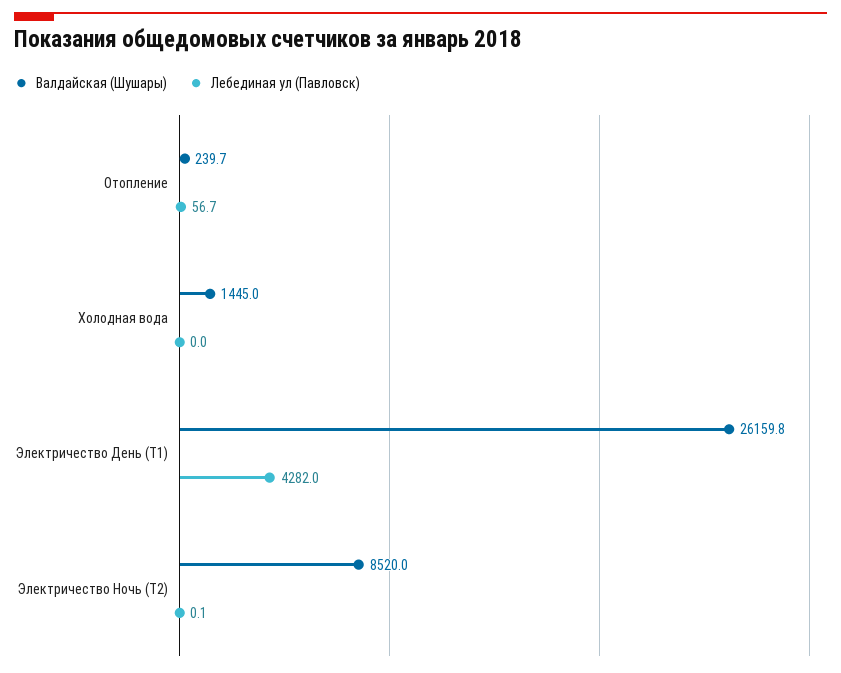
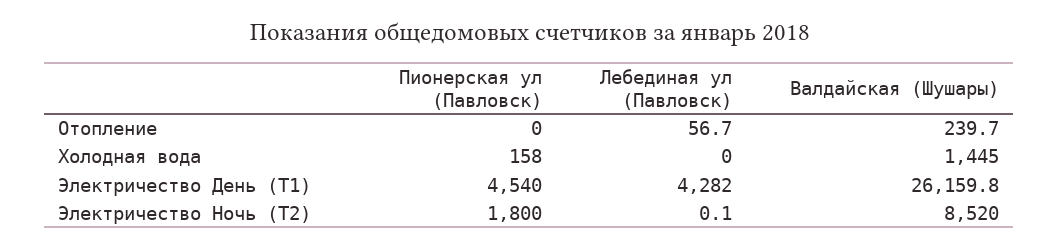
Пионерская ул (Павловск), Отопление: none -> 0
Пионерская ул (Павловск), Холодная вода: none -> 158
Пионерская ул (Павловск), Электричество День (Т1): none -> 4540
Пионерская ул (Павловск), Электричество Ночь (Т2): none -> 1800

